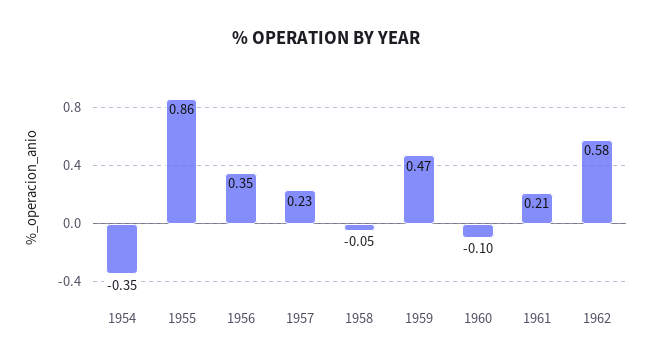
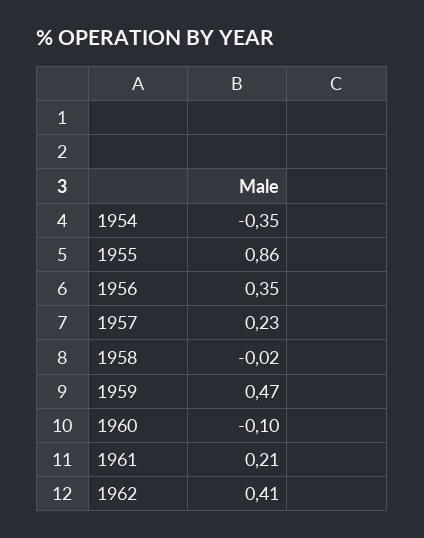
1958: -0.05 -> -0.02
1962: 0.58 -> 0.41

